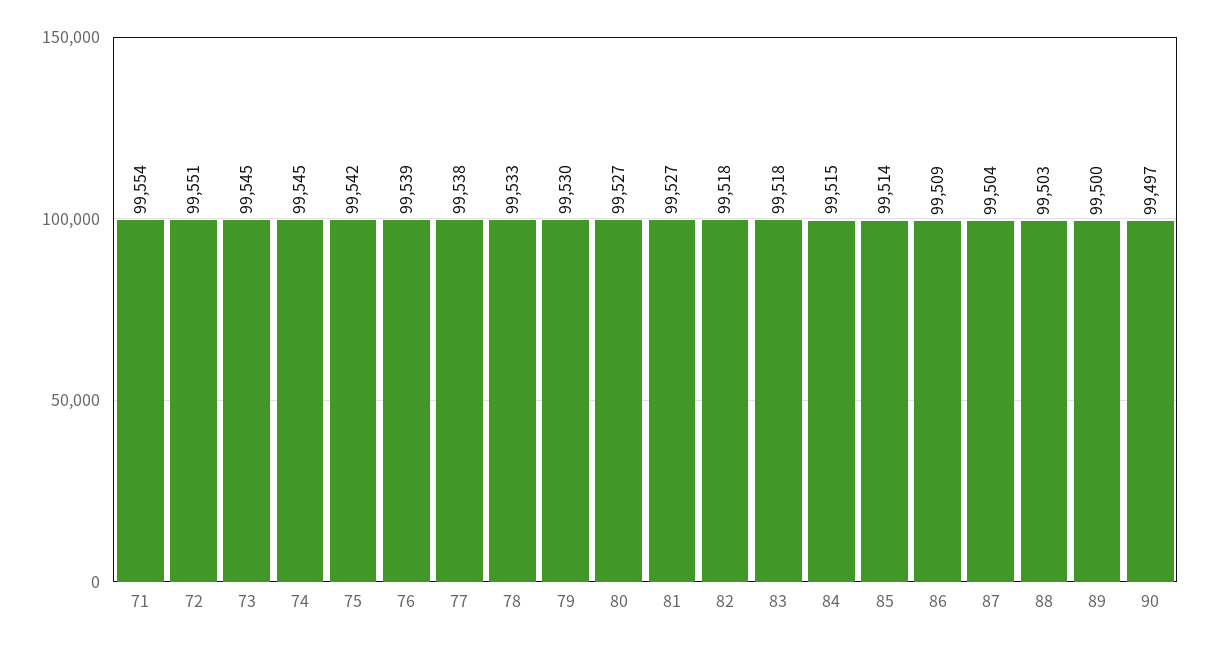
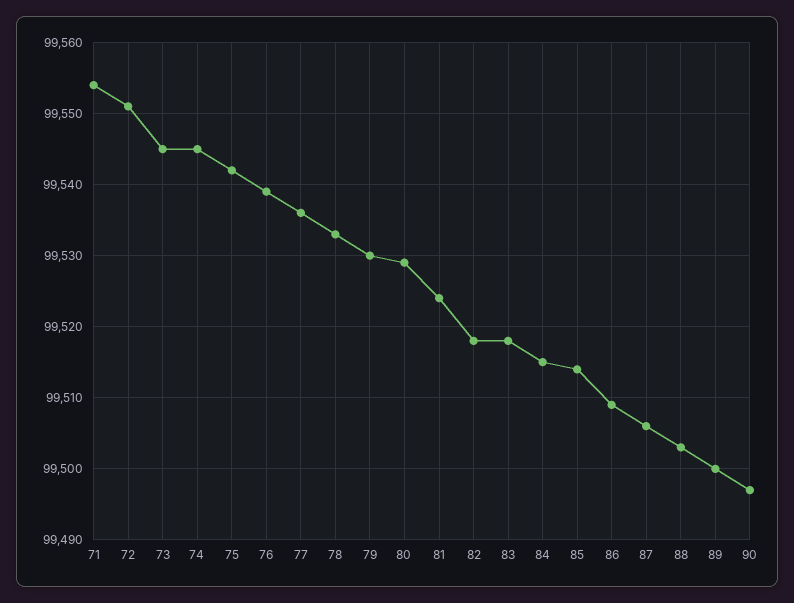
77: 99538 -> 99536
80: 99527 -> 99529
81: 99527 -> 99524
87: 99504 -> 99506

